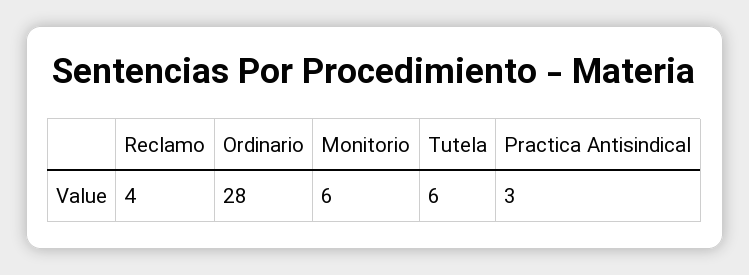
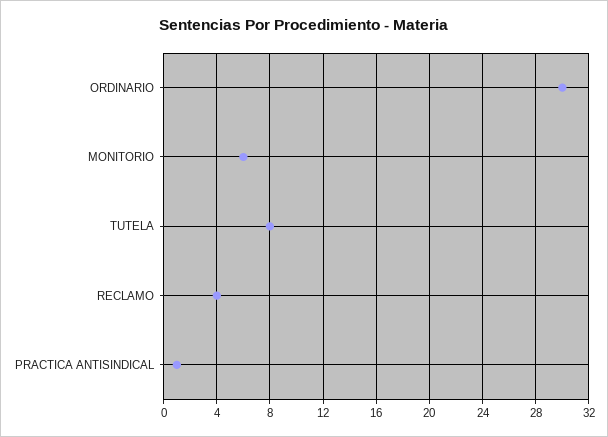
Ordinario: 28 -> 30
Tutela: 6 -> 8
Practica Antisindical: 3 -> 1

